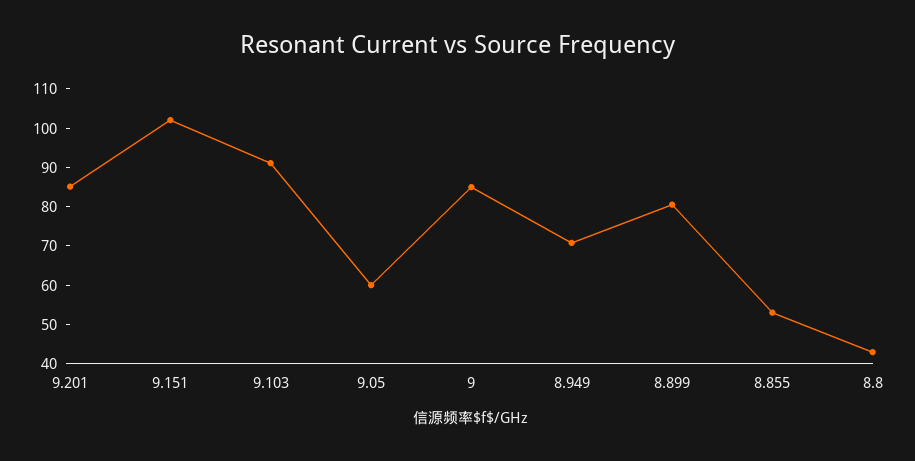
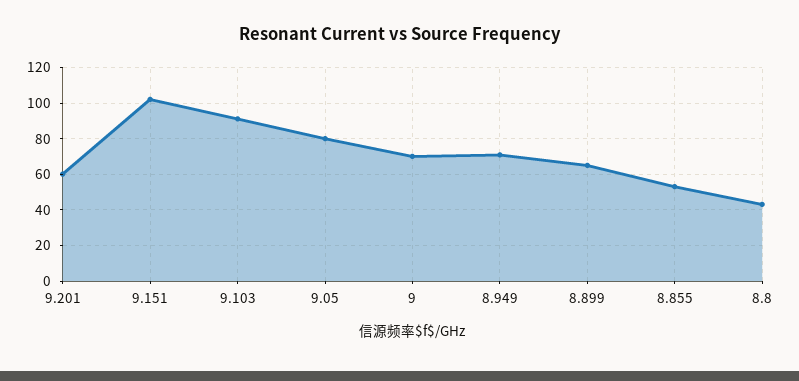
9.201: 85 -> 60
9.05: 60 -> 80
9: 85 -> 70
8.899: 80 -> 65

